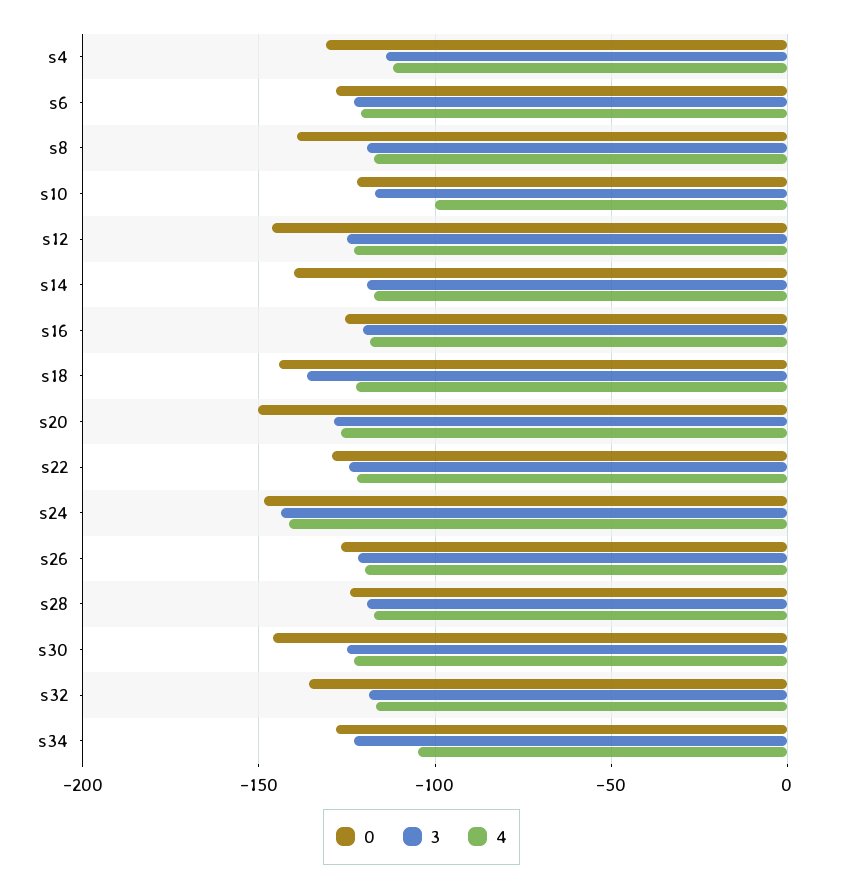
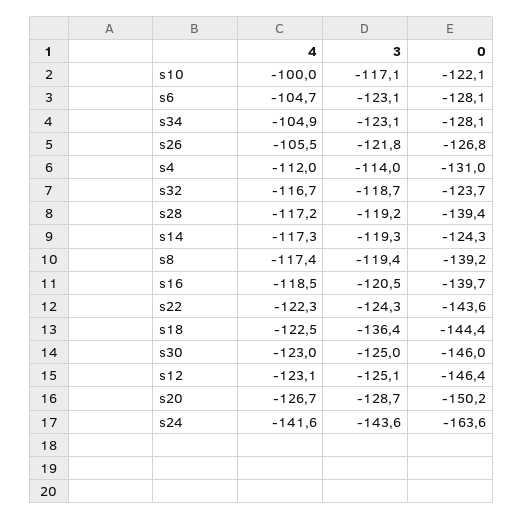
4, s6: -120 -> -104.7
0, s14: -140 -> -124.3
0, s16: -125 -> -139.7
0, s22: -130 -> -143.6
0, s24: -150 -> -163.6
4, s26: -120 -> -105.5
0, s28: -125 -> -139.4
0, s32: -135 -> -123.7

